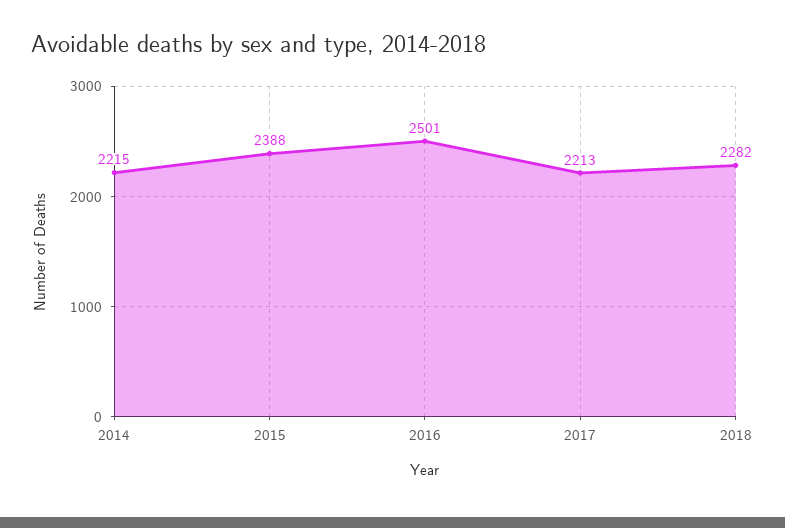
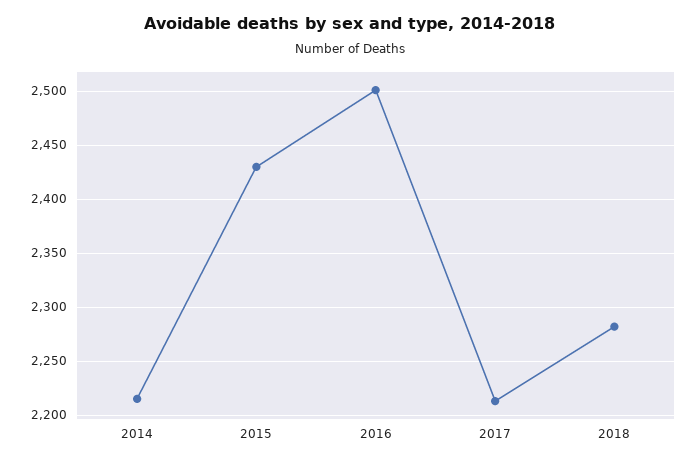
2015: 2388 -> 2430

